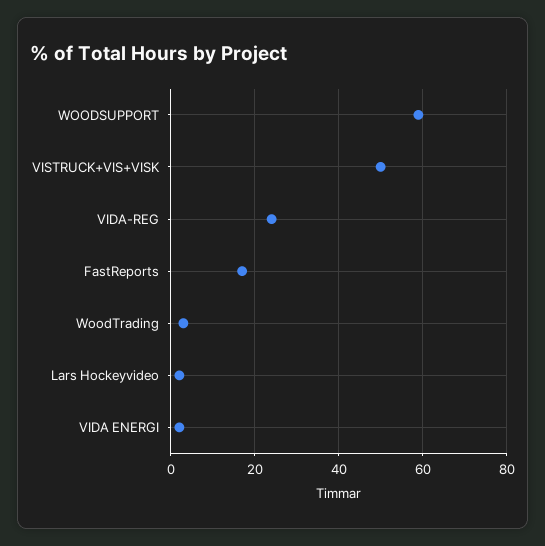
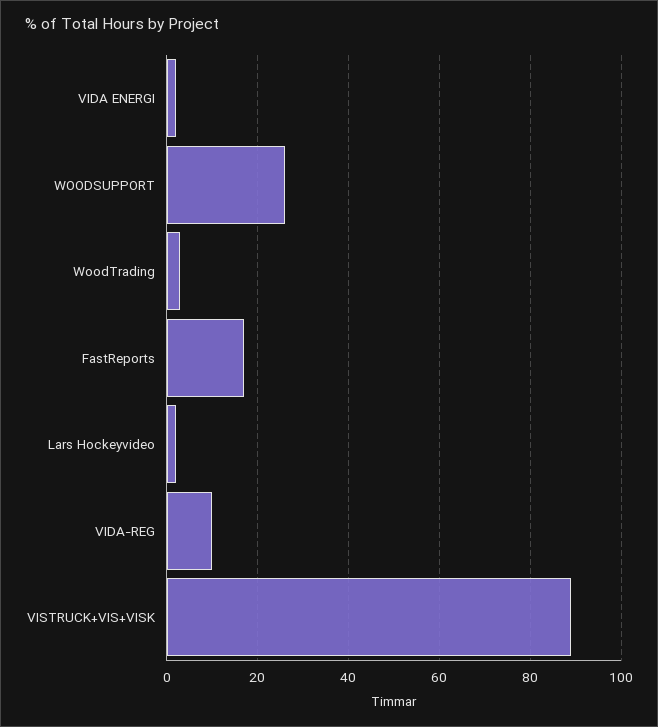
WOODSUPPORT: 60 -> 25
VISTRUCK+VIS+VISK: 50 -> 90
VIDA-REG: 25 -> 10

